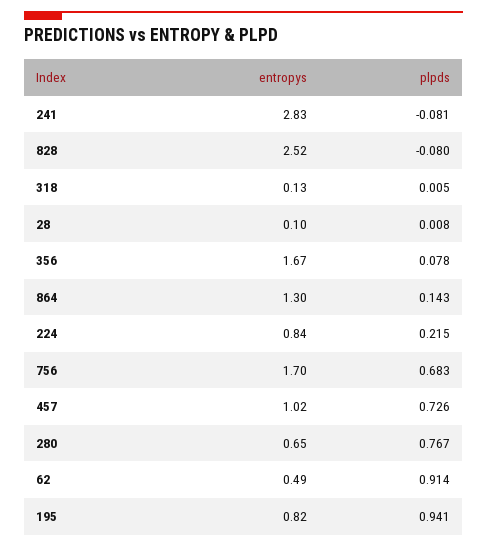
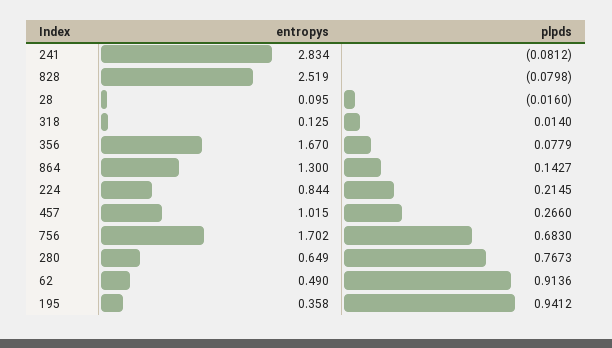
plpds, 318: 0.005 -> 0.014
plpds, 28: 0.008 -> -0.016
plpds, 457: 0.726 -> 0.266
entropys, 195: 0.82 -> 0.358

